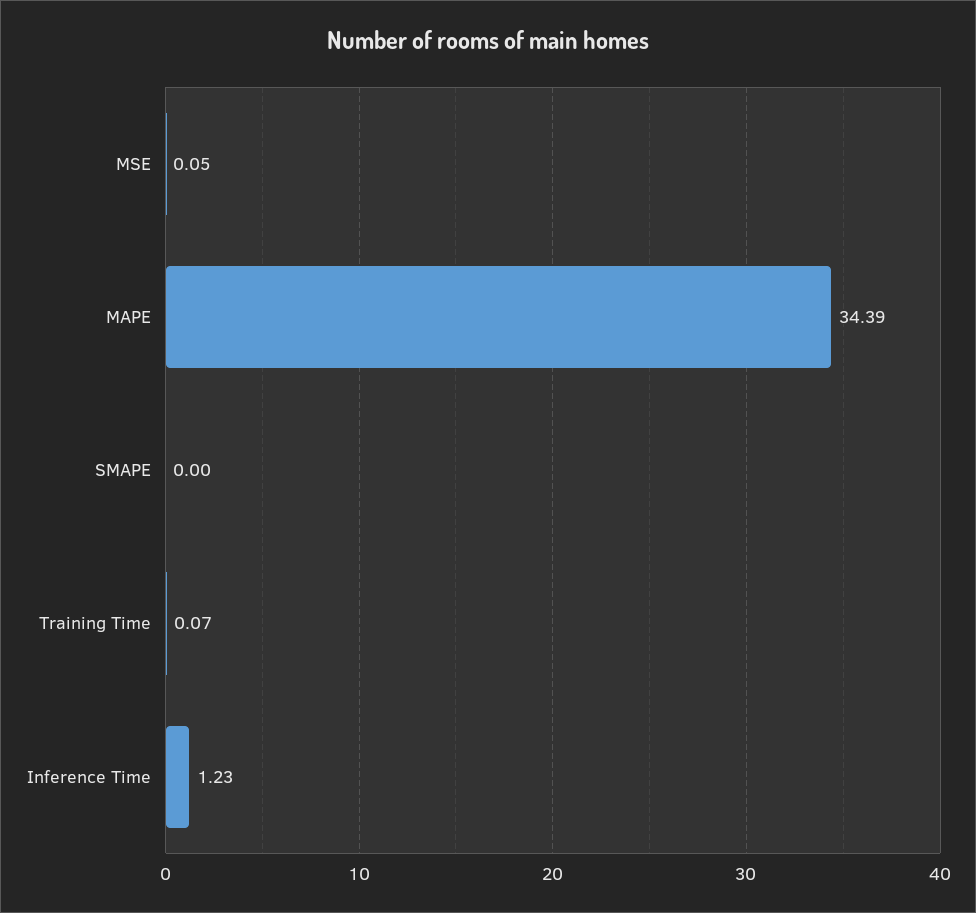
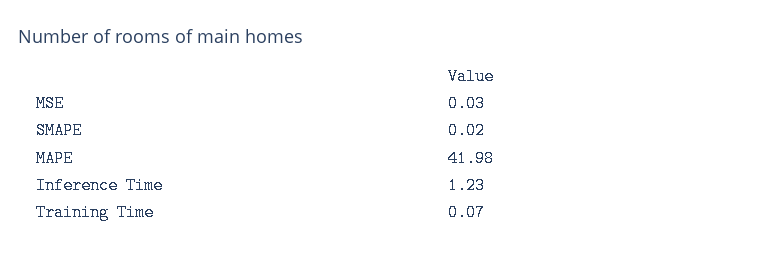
MSE: 0.05 -> 0.03
MAPE: 34.39 -> 41.98
SMAPE: 0 -> 0.02

